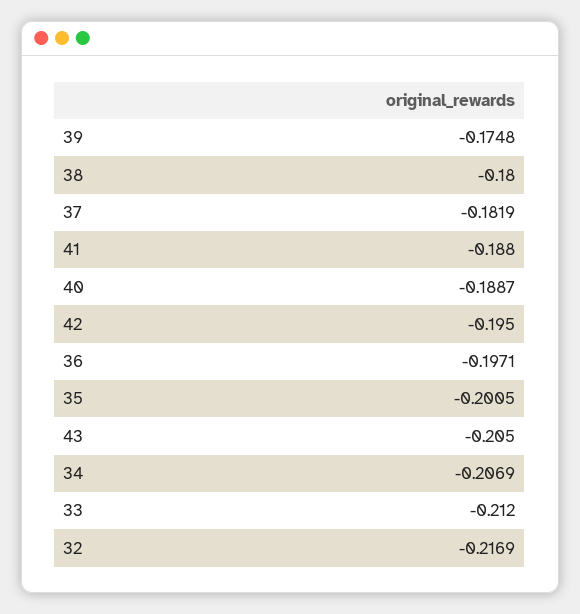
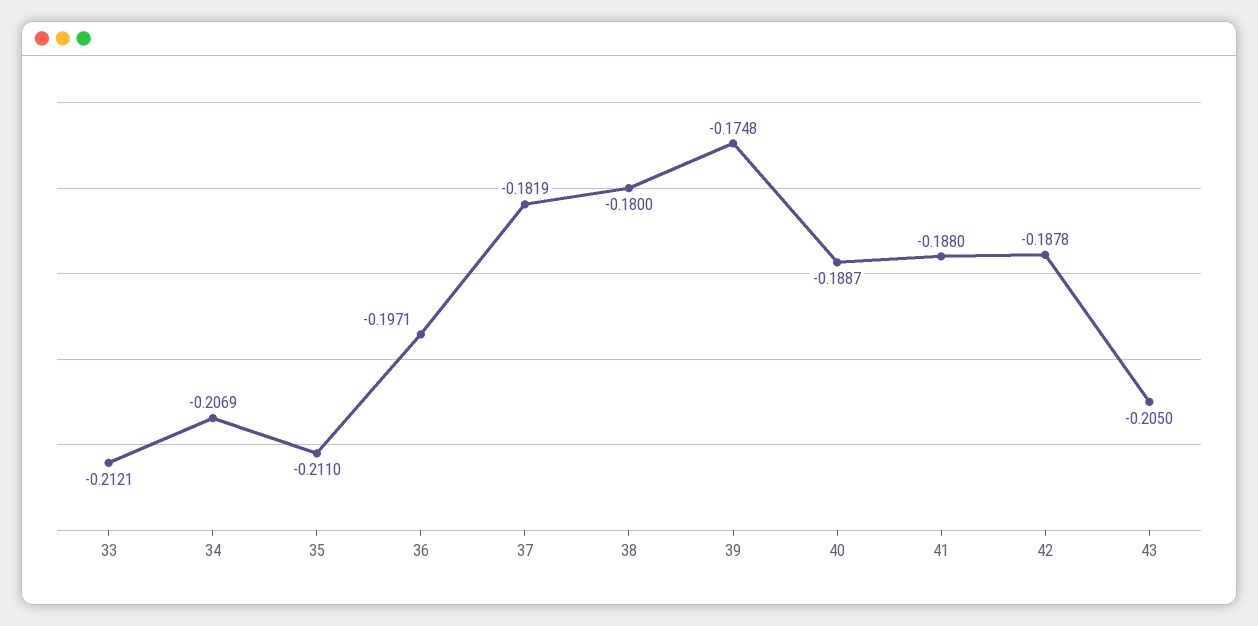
42: -0.195 -> -0.1878
35: -0.2005 -> -0.211
33: -0.212 -> -0.2121
32: -0.2169 -> none

